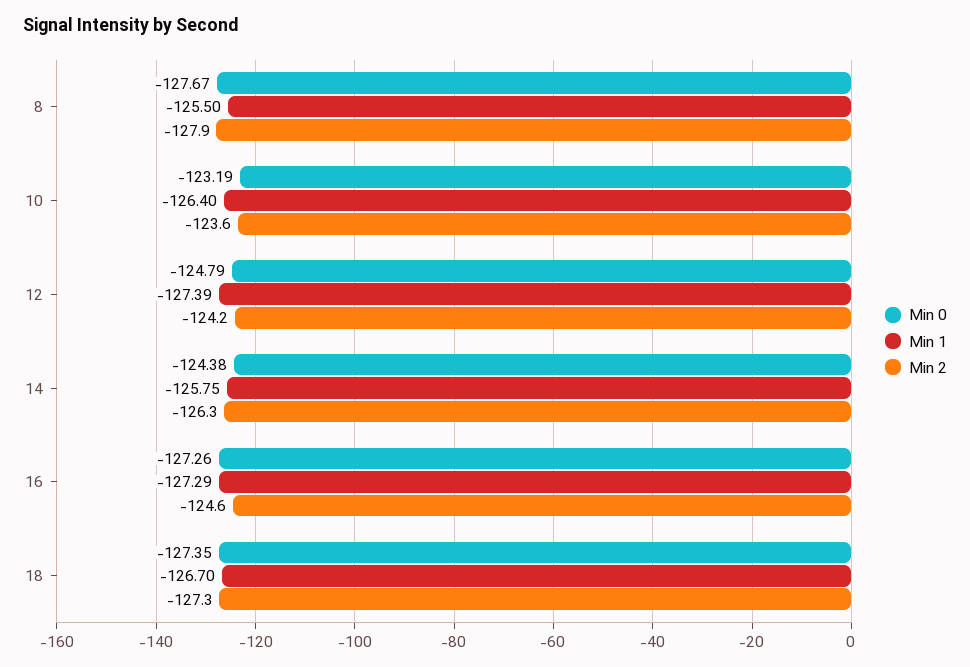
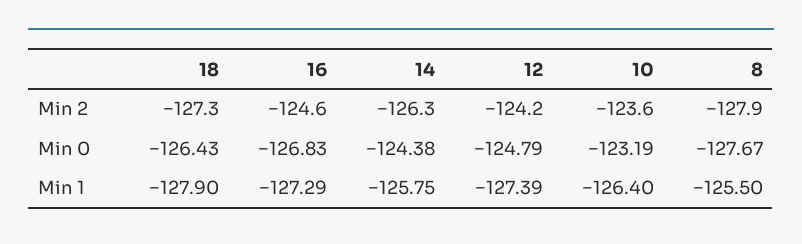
Min 0, 16: -127.26 -> -126.83
Min 0, 18: -127.35 -> -126.43
Min 1, 18: -126.7 -> -127.9

